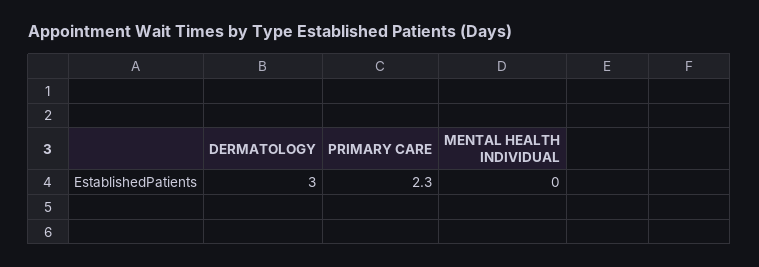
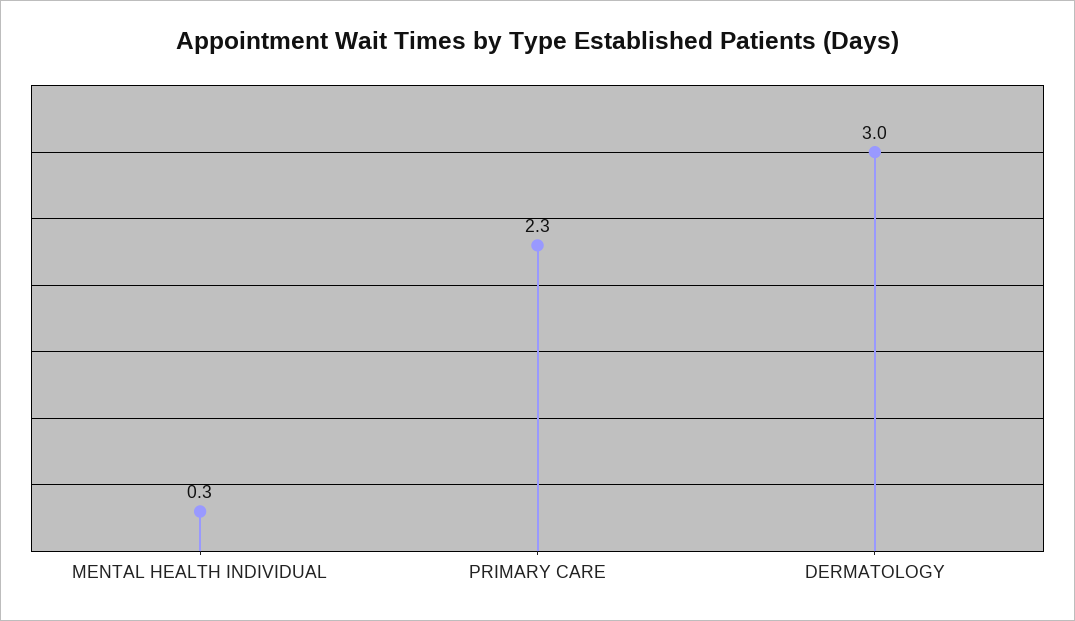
MENTAL HEALTH INDIVIDUAL: 0 -> 0.3

